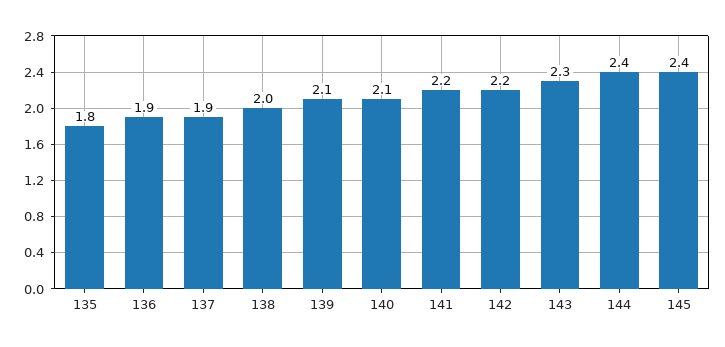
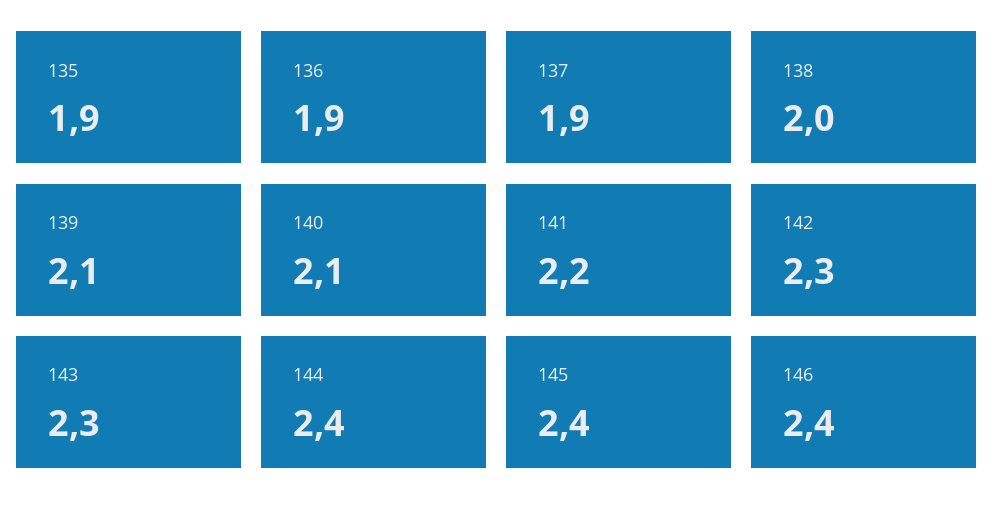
135: 1.8 -> 1.9
142: 2.2 -> 2.3
146: none -> 2.4

